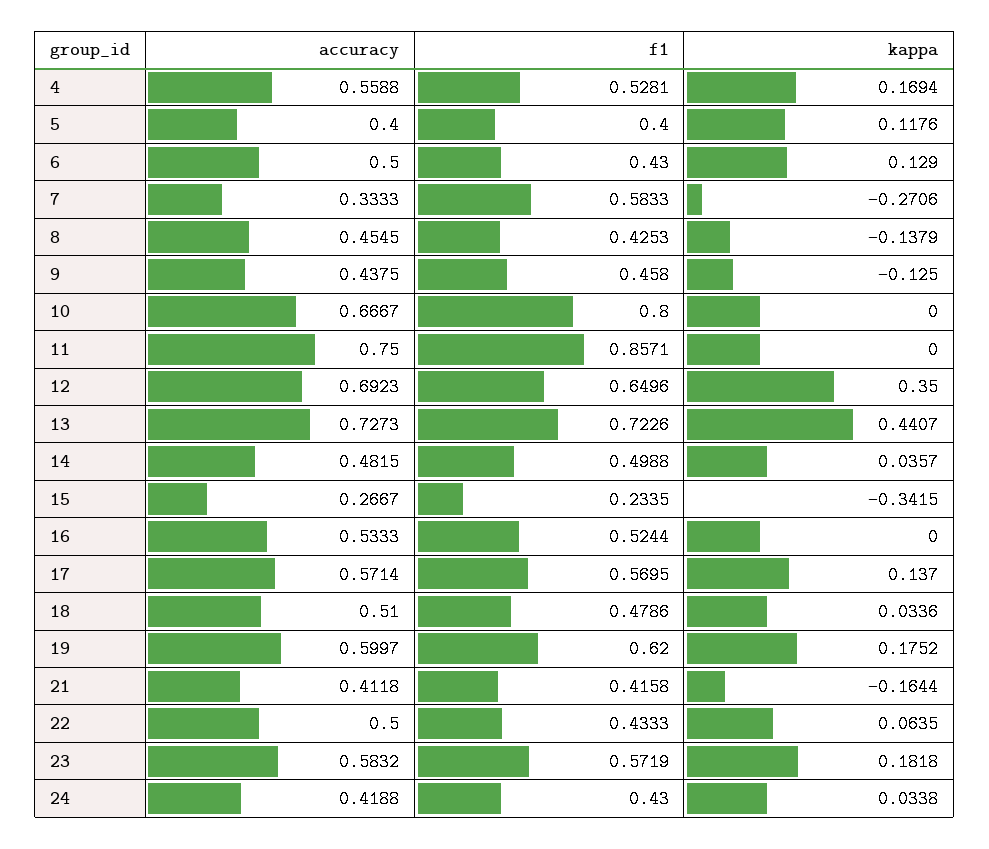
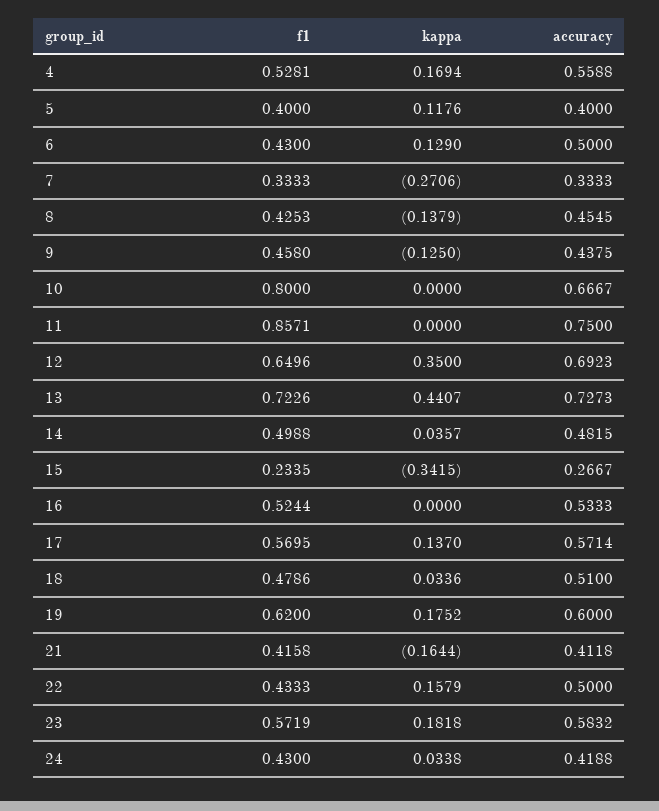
f1, 7: 0.5833 -> 0.3333
accuracy, 19: 0.5997 -> 0.6
kappa, 22: 0.0635 -> 0.1579

